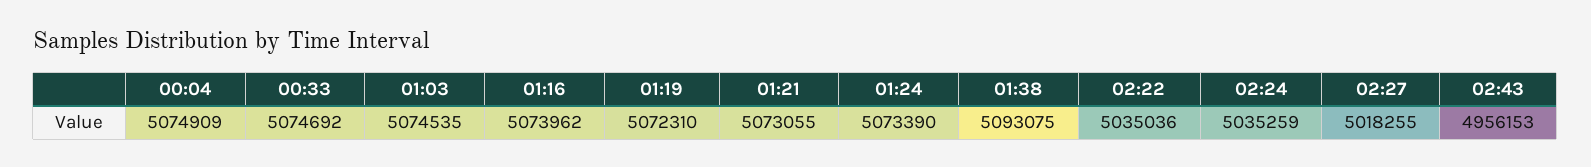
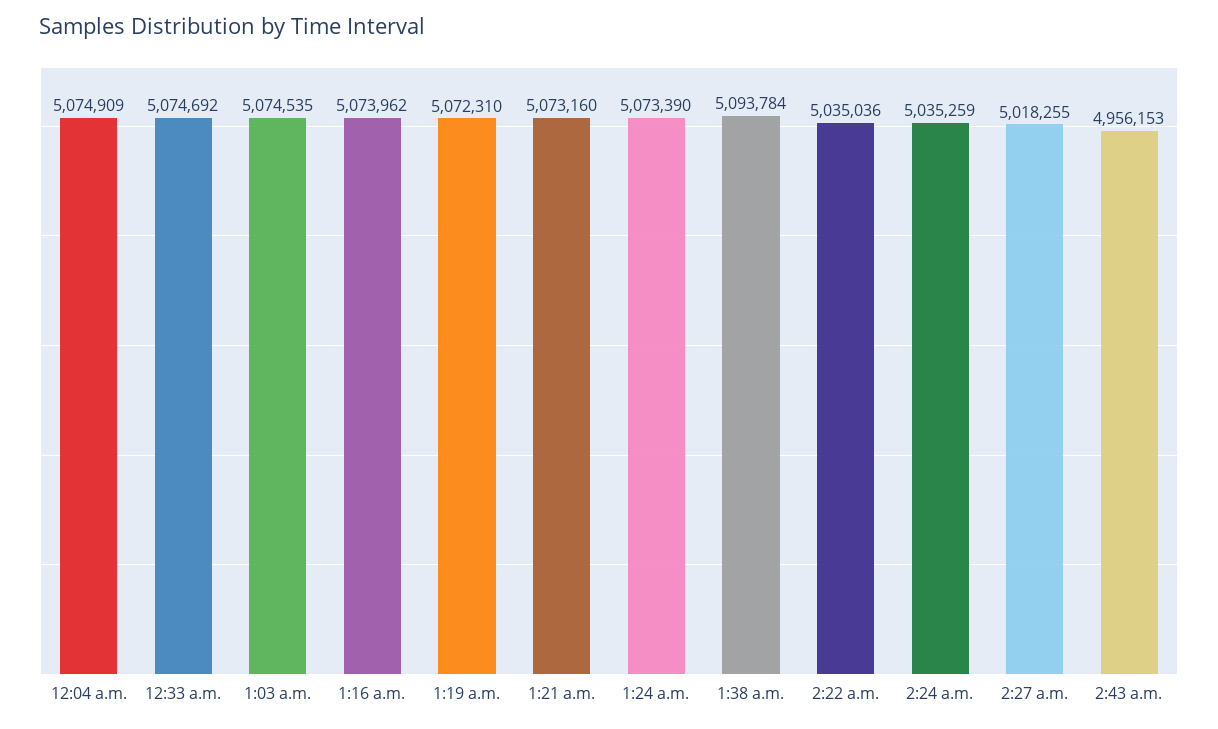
01:21: 5073055 -> 5073160
01:38: 5093075 -> 5093784

